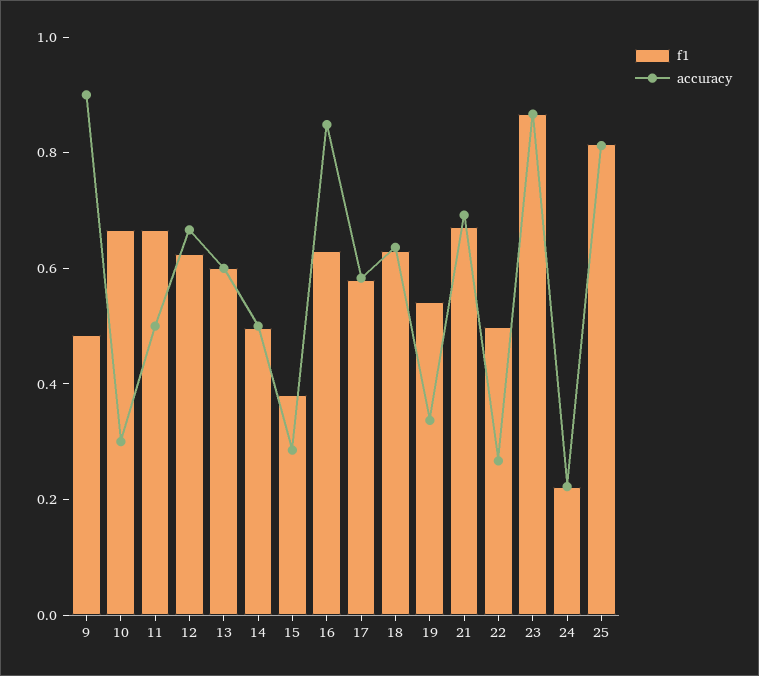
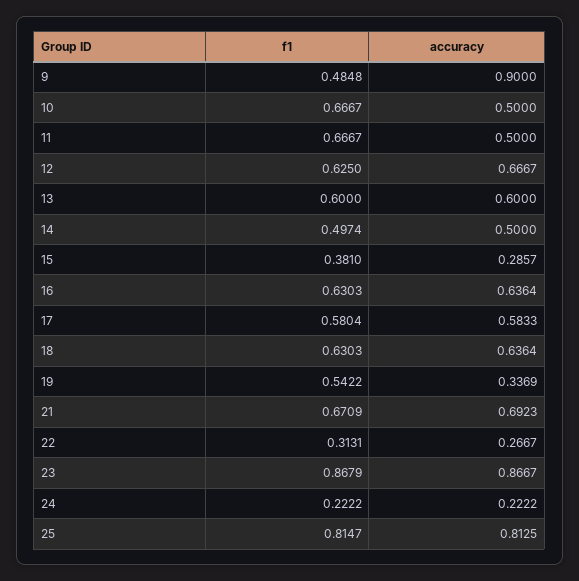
accuracy, 10: 0.3 -> 0.5
accuracy, 16: 0.85 -> 0.6364
f1, 22: 0.5 -> 0.3131

